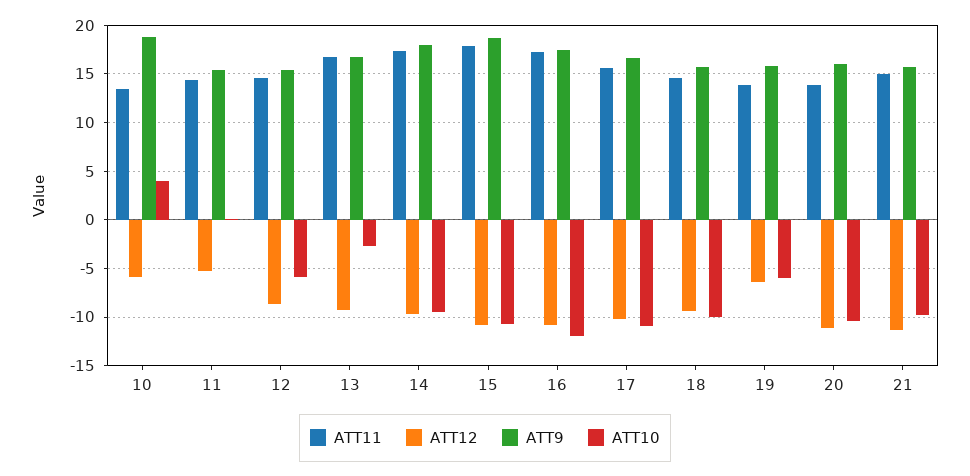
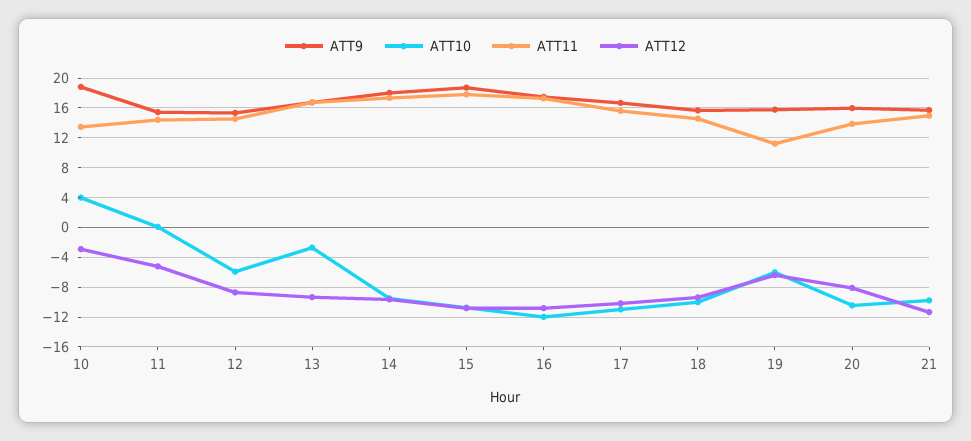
ATT12, 10: -6 -> -3
ATT11, 19: 14 -> 11
ATT12, 20: -11 -> -8

